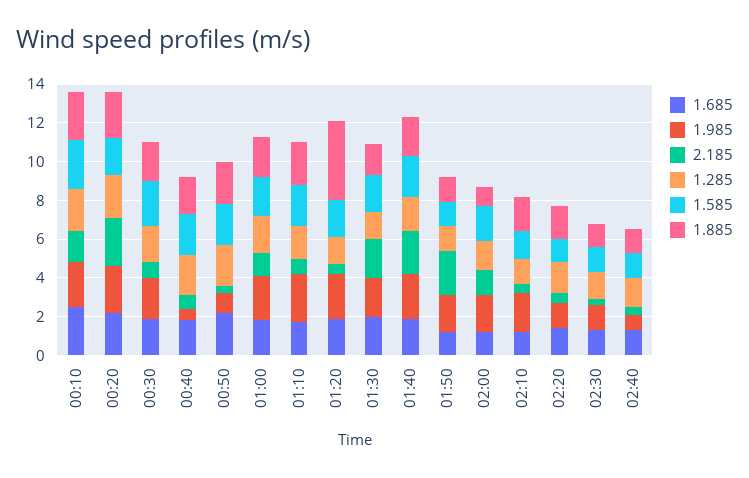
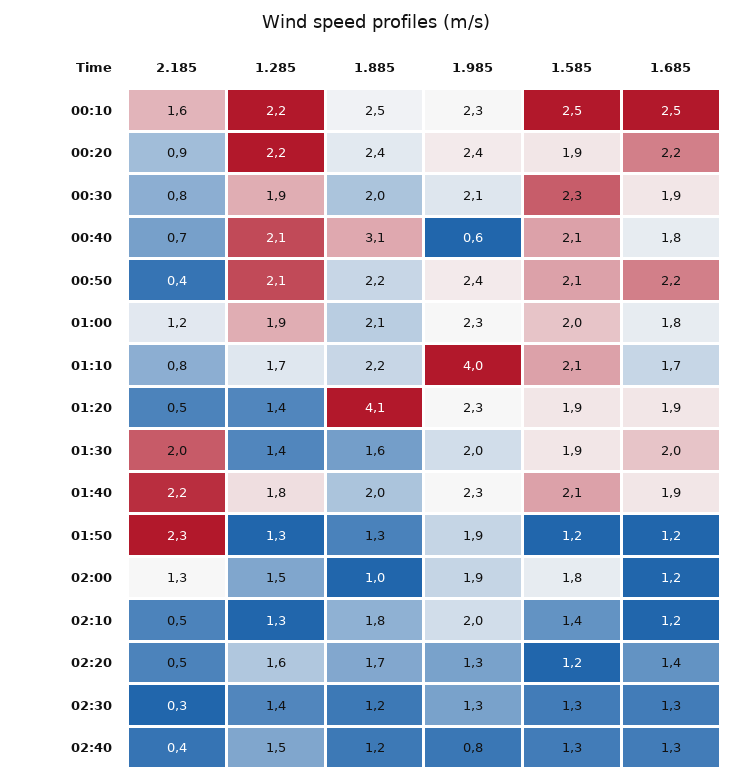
2.185, 00:20: 2.5 -> 0.9
1.885, 00:40: 2 -> 3.1
1.985, 00:50: 1 -> 2.4
1.985, 01:10: 2.5 -> 4

